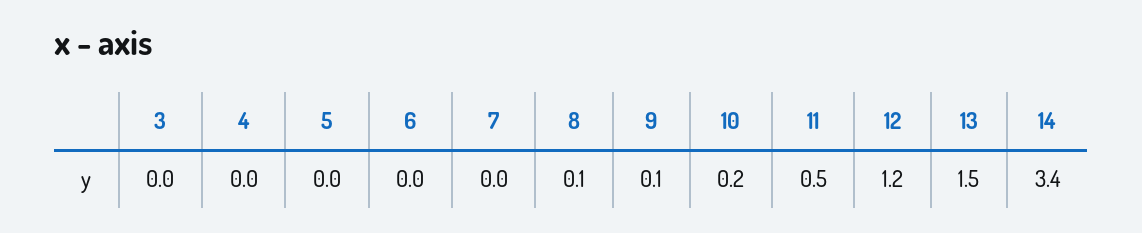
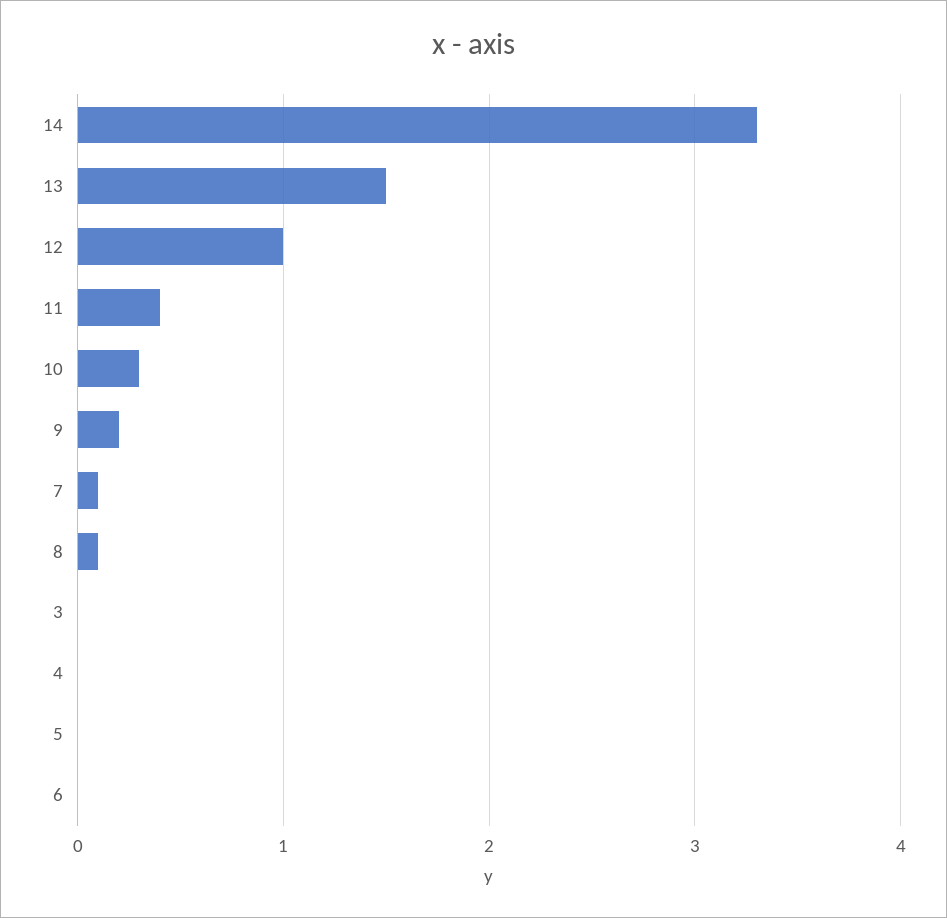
7: 0 -> 0.1
9: 0.1 -> 0.2
10: 0.2 -> 0.3
11: 0.5 -> 0.4
12: 1.2 -> 1
14: 3.4 -> 3.3

